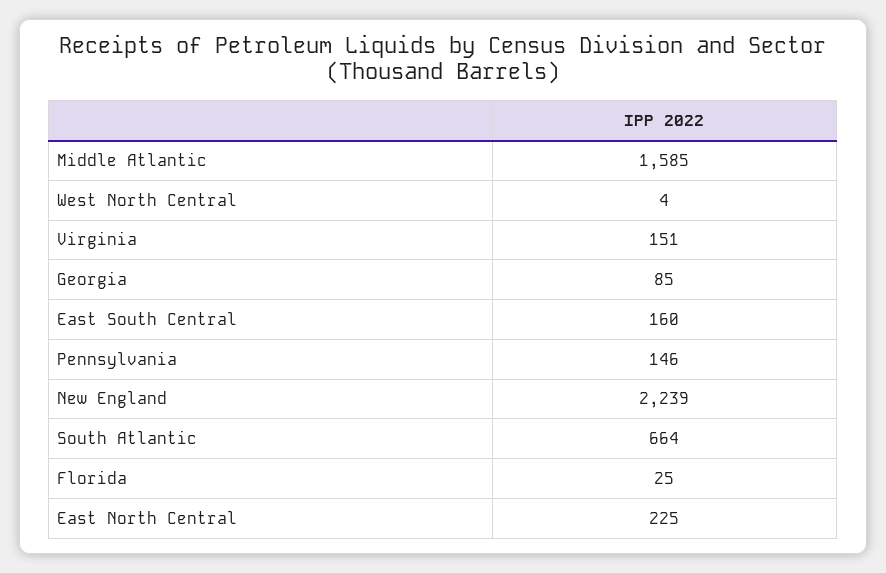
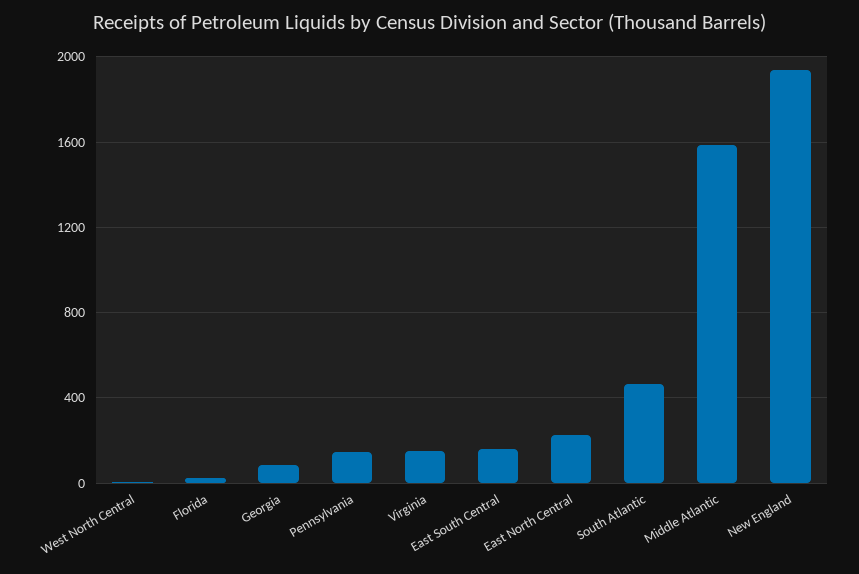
New England: 2239 -> 1950
South Atlantic: 664 -> 450

